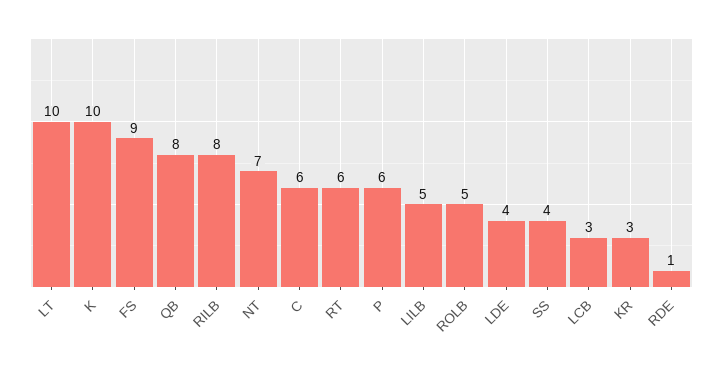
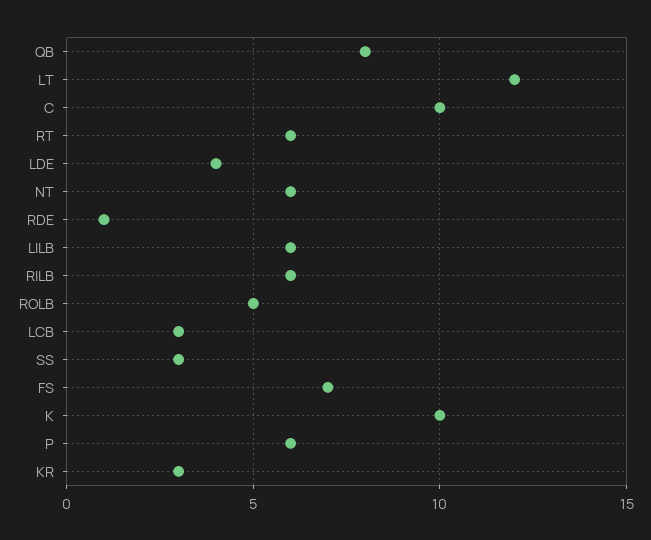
LT: 10 -> 12
FS: 9 -> 7
RILB: 8 -> 6
NT: 7 -> 6
C: 6 -> 10
LILB: 5 -> 6
SS: 4 -> 3

